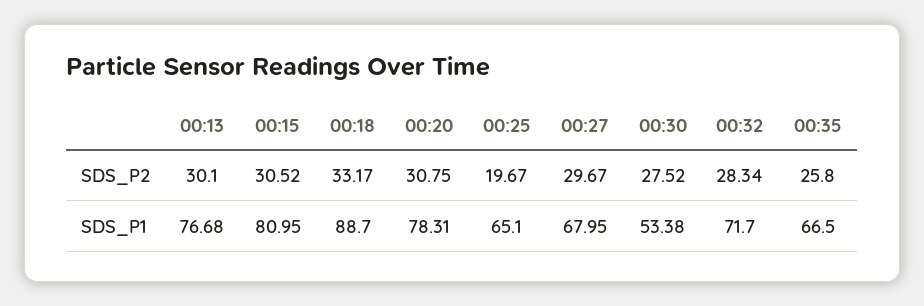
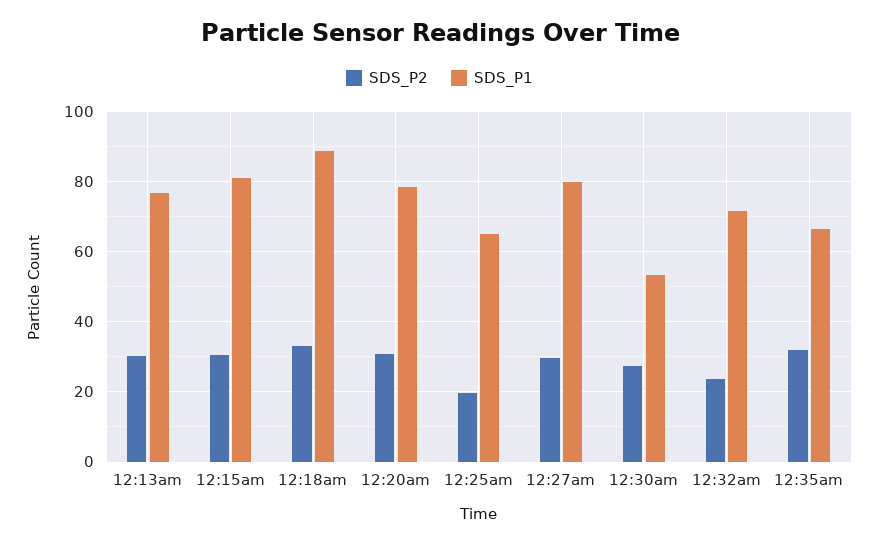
SDS_P2, 00:32: 28.34 -> 24
SDS_P2, 00:35: 25.8 -> 32
SDS_P1, 00:27: 67.95 -> 80

